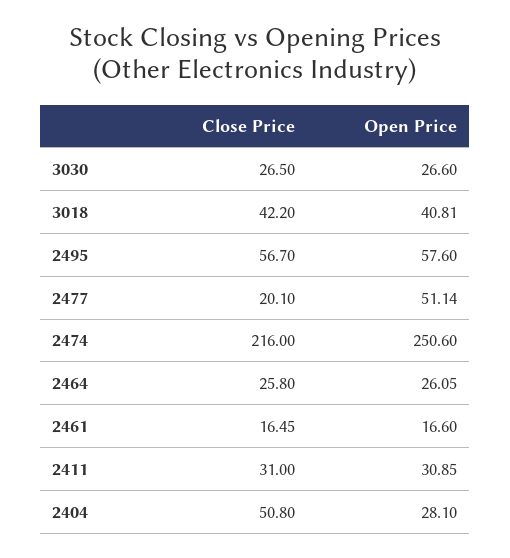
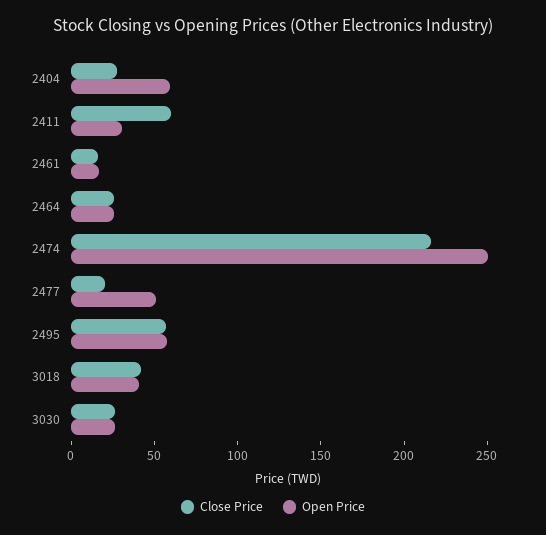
Close Price, 2411: 31 -> 60
Close Price, 2404: 50.8 -> 30
Open Price, 2404: 28.1 -> 60

